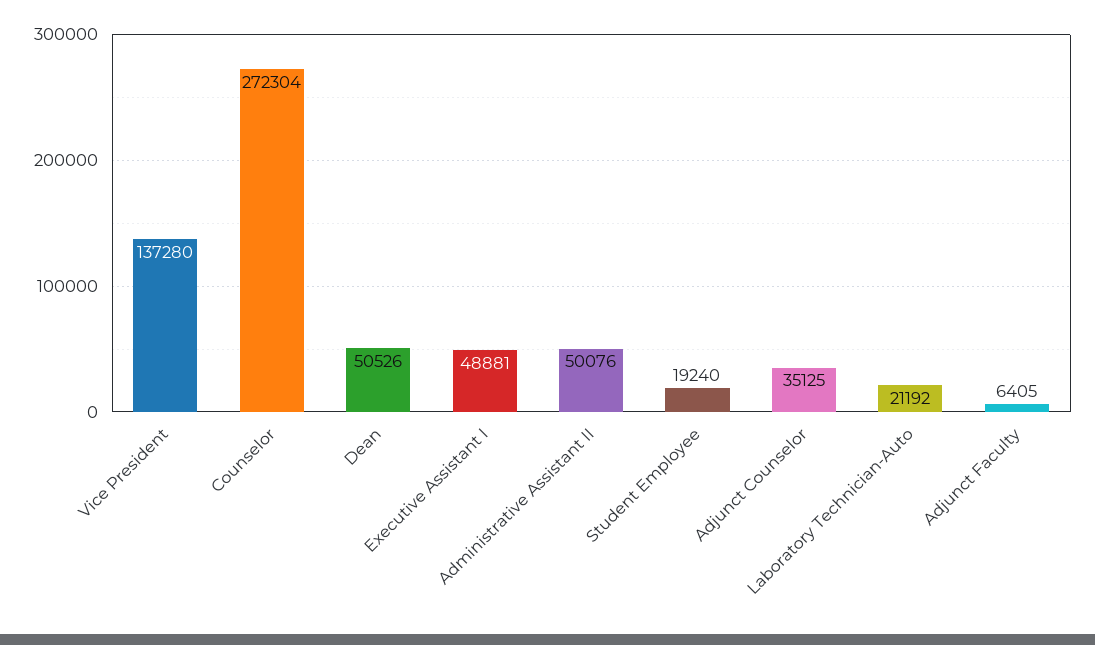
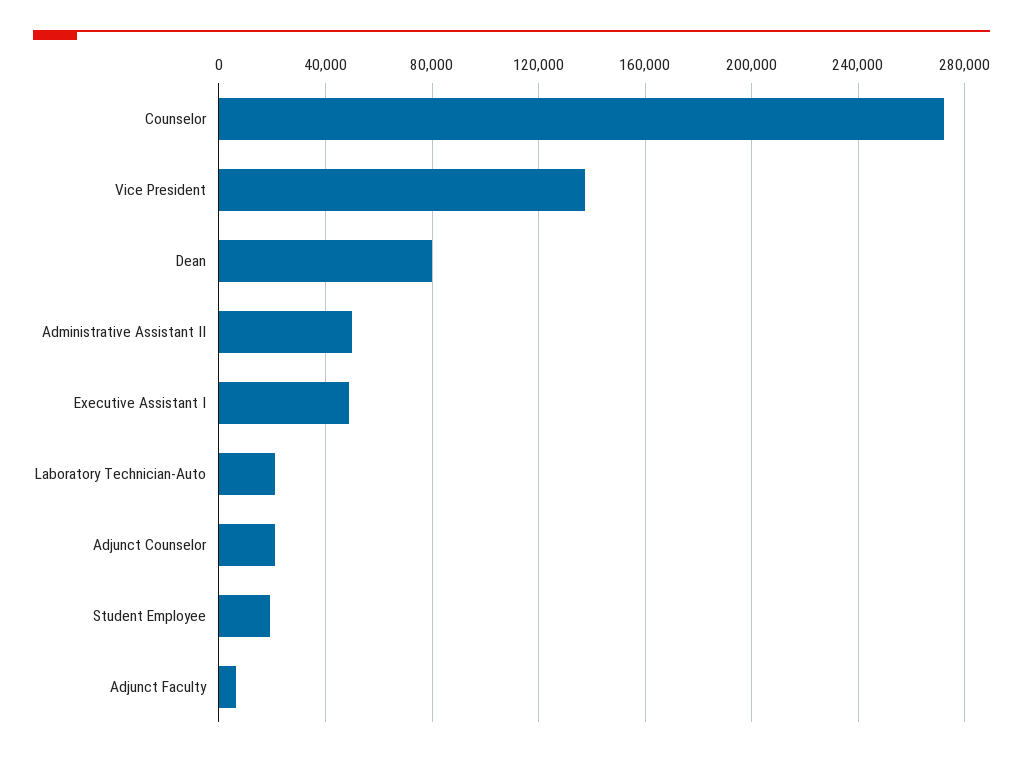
Dean: 50526 -> 80000
Adjunct Counselor: 35125 -> 20000

